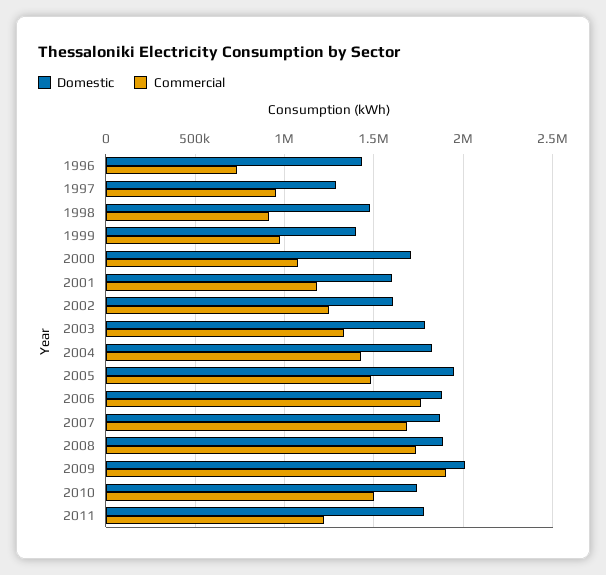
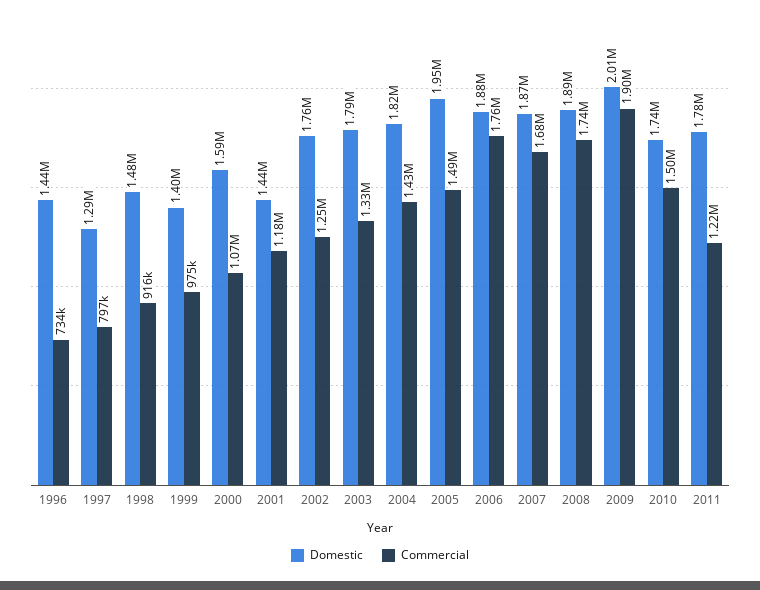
Commercial, 1997: 950000 -> 797000
Domestic, 2000: 1700000 -> 1590000
Domestic, 2001: 1600000 -> 1440000
Domestic, 2002: 1600000 -> 1760000

